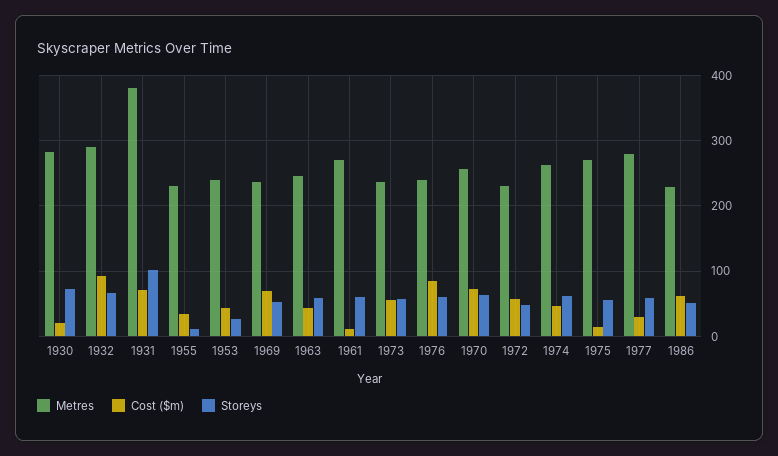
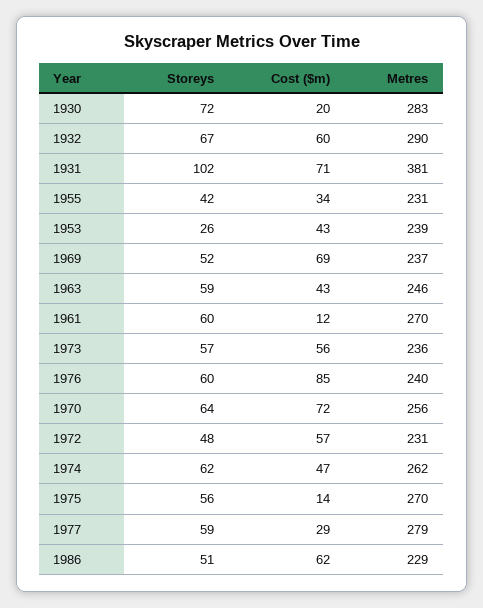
Cost ($m), 1932: 90 -> 60
Storeys, 1955: 10 -> 42

